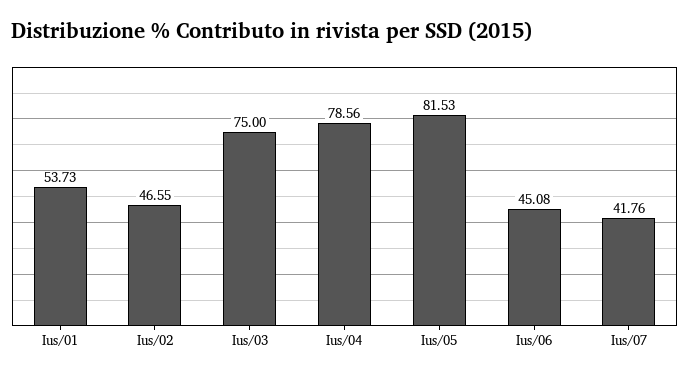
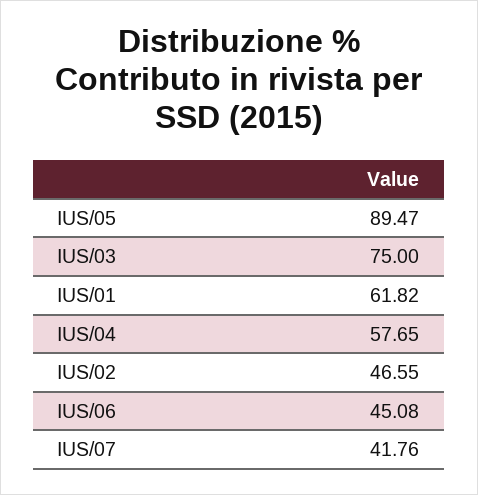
Ius/01: 53.73 -> 61.82
Ius/04: 78.56 -> 57.65
Ius/05: 81.53 -> 89.47

